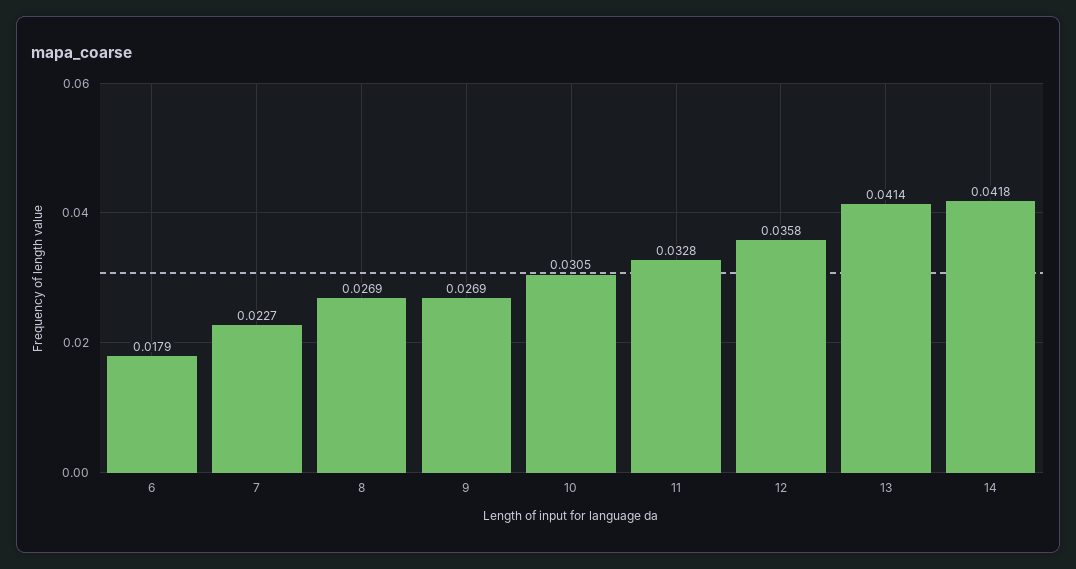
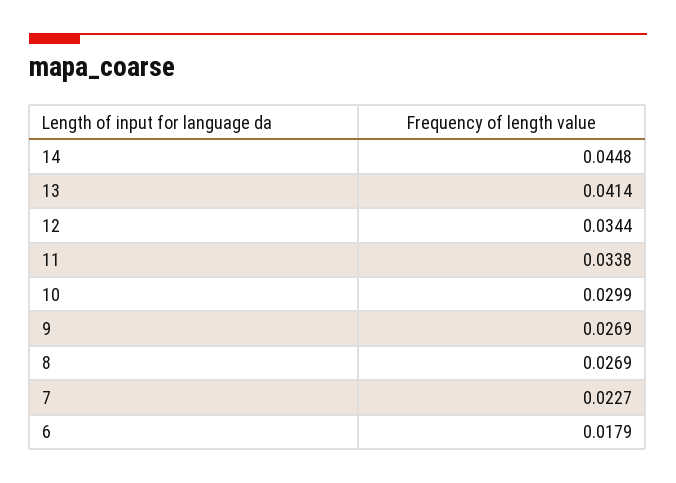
10: 0.0305 -> 0.0299
11: 0.0328 -> 0.0338
12: 0.0358 -> 0.0344
14: 0.0418 -> 0.0448

